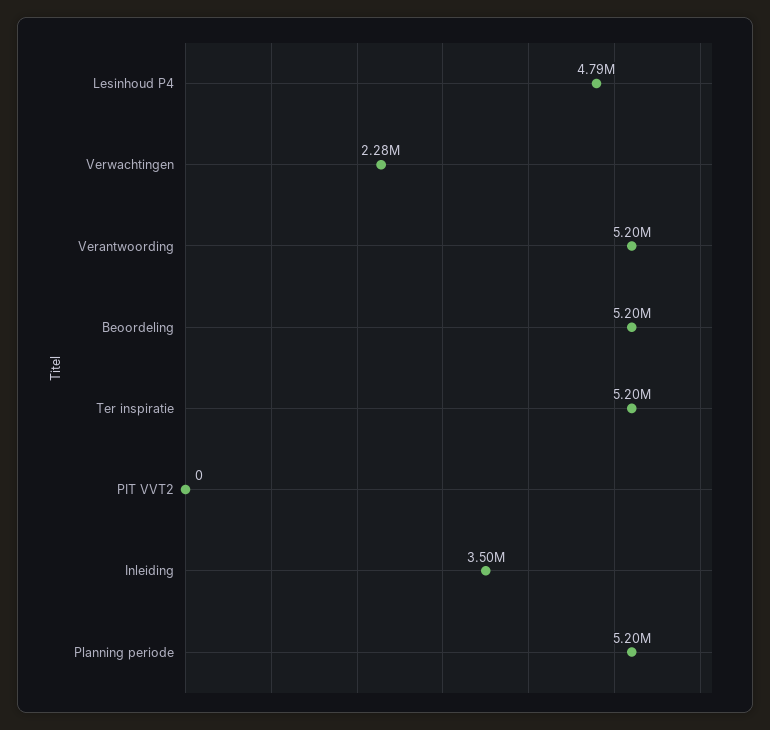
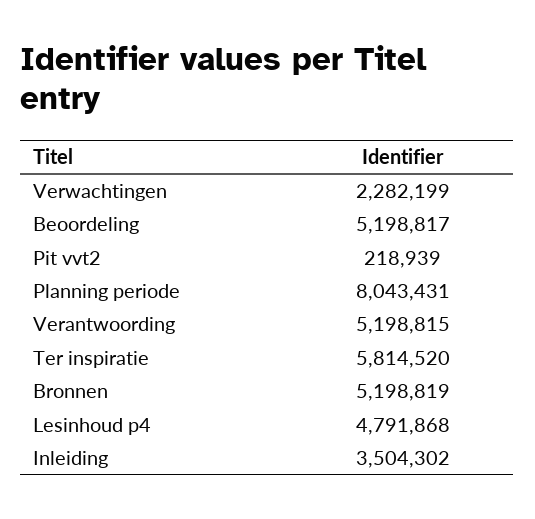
Ter inspiratie: 5200000 -> 5814520
PIT VVT2: 0 -> 218939
Planning periode: 5200000 -> 8043431
Bronnen: none -> 5198819

